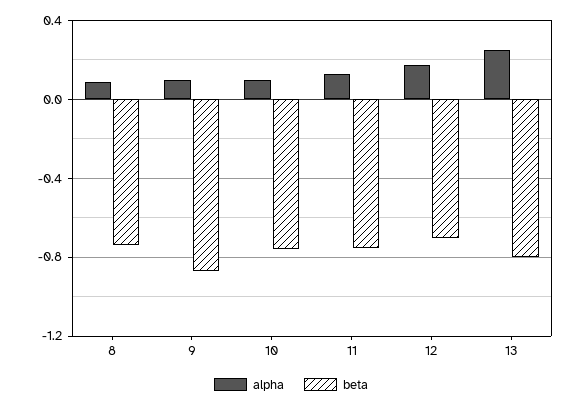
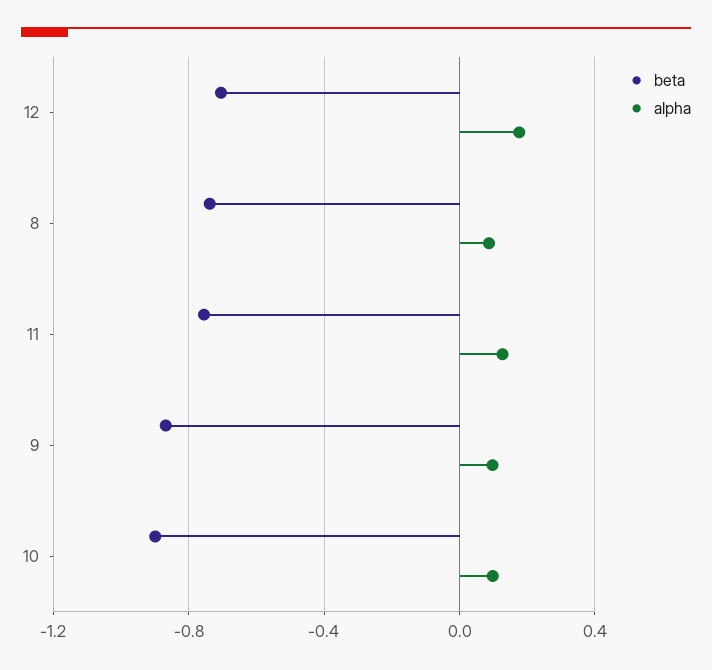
beta, 10: -0.75 -> -0.9
alpha, 13: 0.25 -> none
beta, 13: -0.8 -> none

